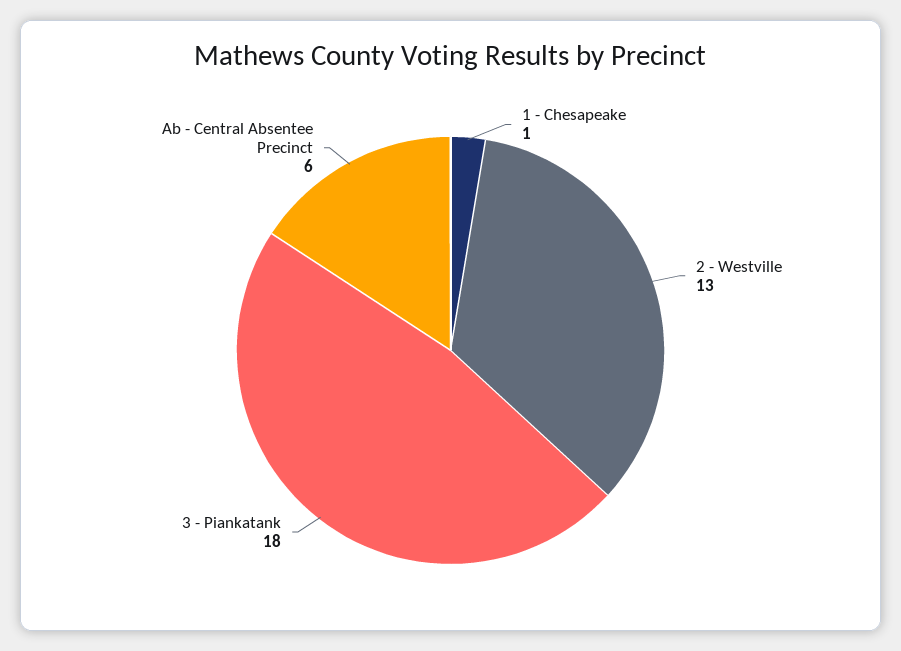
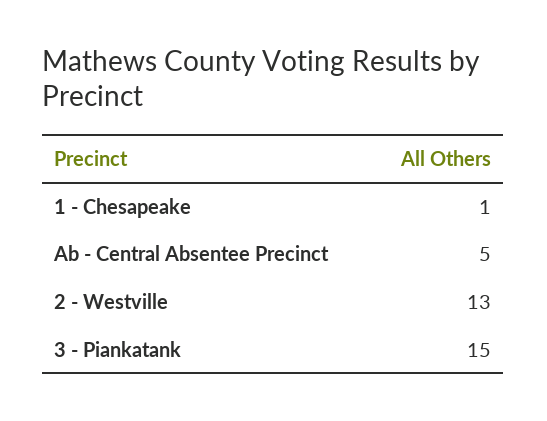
3 - Piankatank: 18 -> 15
Ab - Central Absentee Precinct: 6 -> 5

